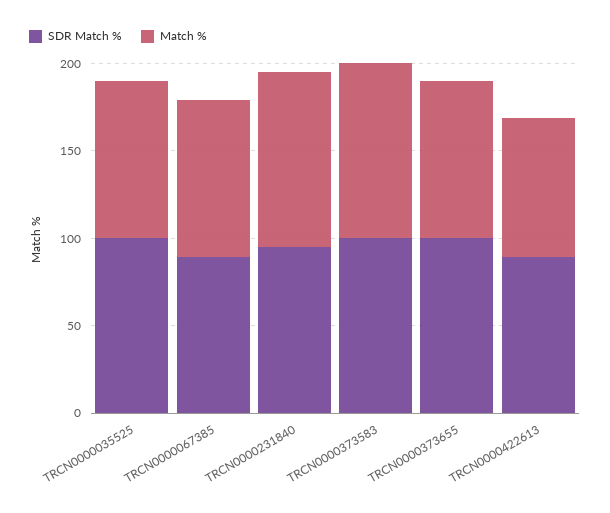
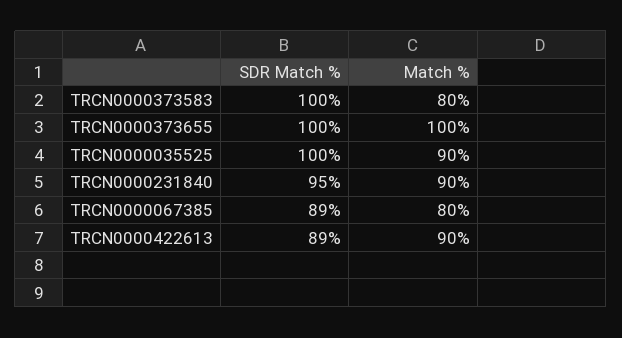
Match %, TRCN0000067385: 90 -> 80
Match %, TRCN0000231840: 100 -> 90
Match %, TRCN0000373583: 100 -> 80
Match %, TRCN0000373655: 90 -> 100
Match %, TRCN0000422613: 80 -> 90

